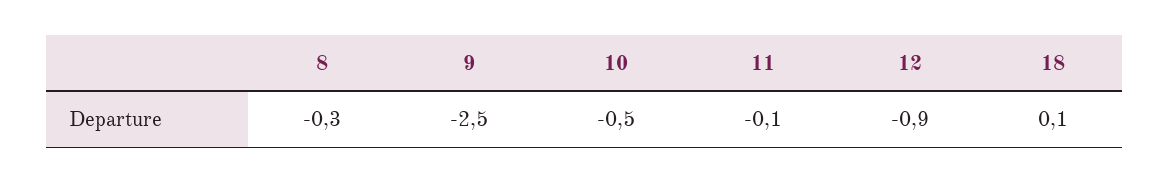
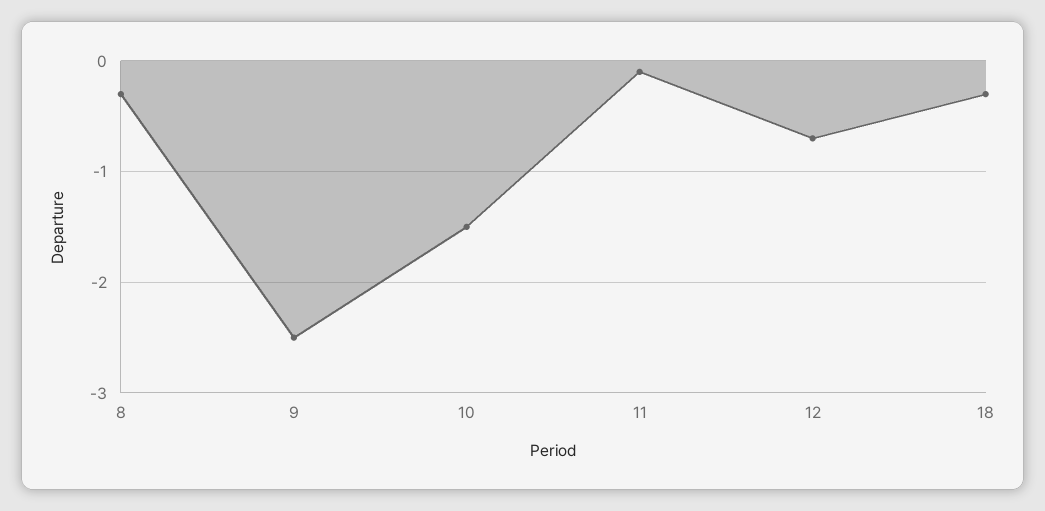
10: -0.5 -> -1.5
12: -0.9 -> -0.7
18: 0.1 -> -0.3

